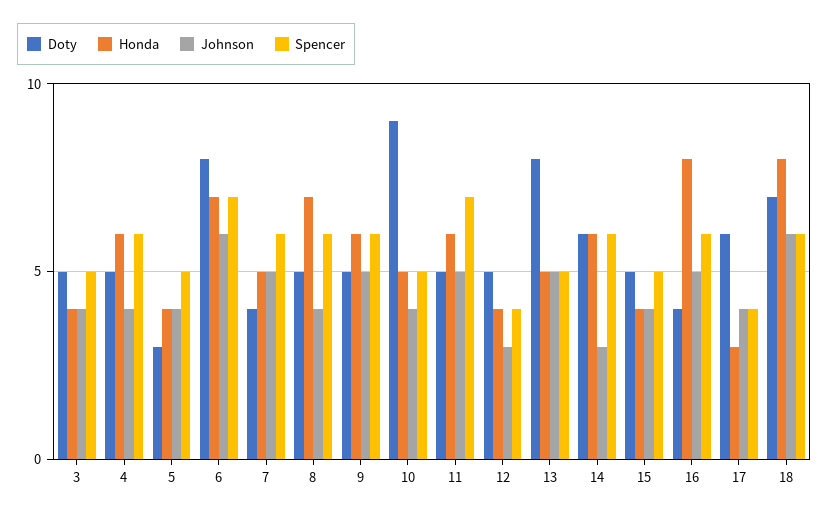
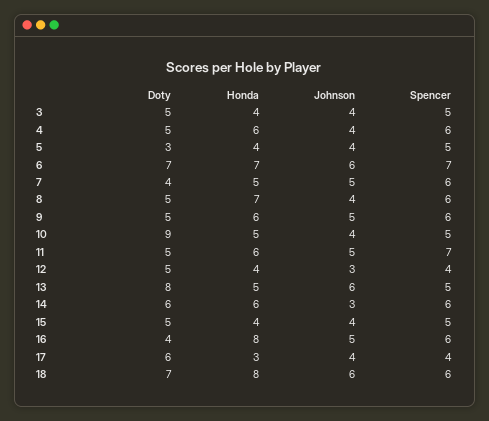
Doty, 6: 8 -> 7
Johnson, 13: 5 -> 6

